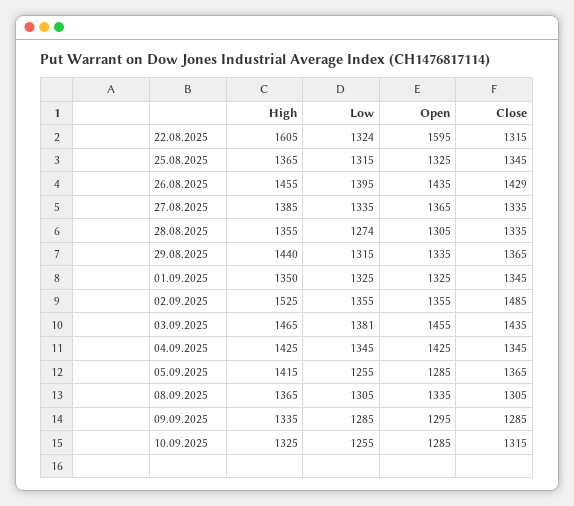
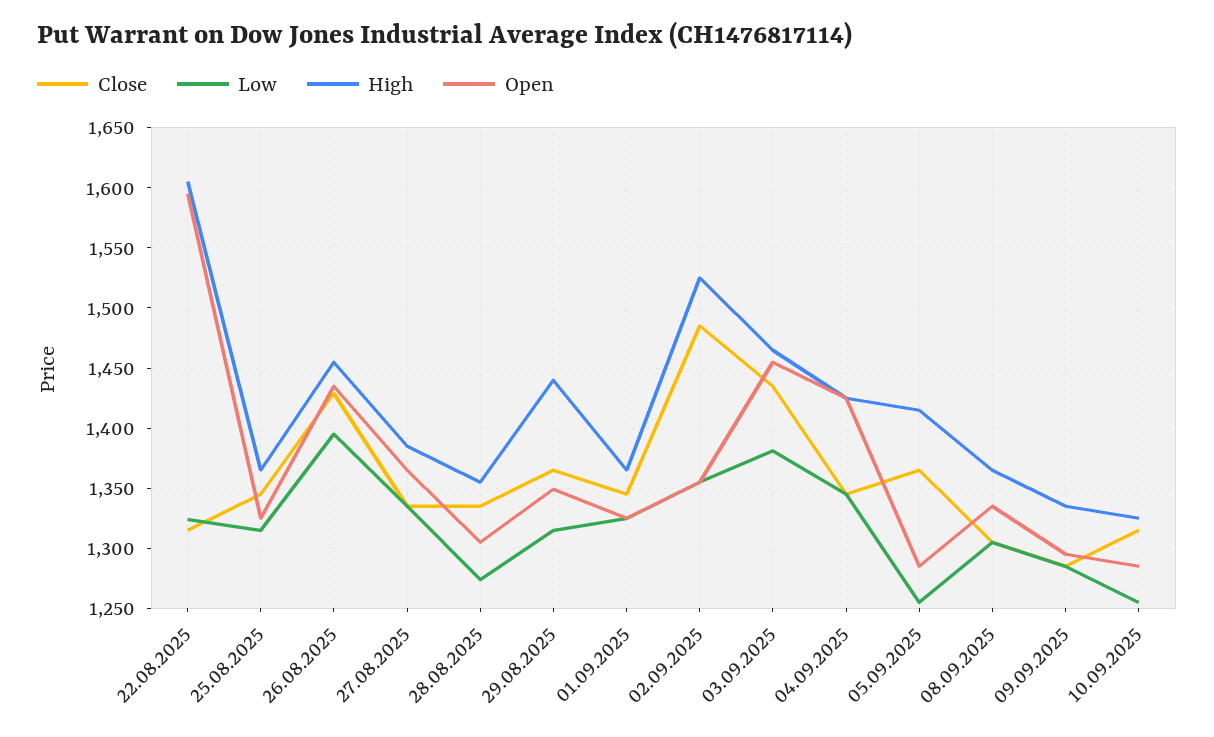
Open, 29.08.2025: 1335 -> 1350
High, 01.09.2025: 1350 -> 1365

